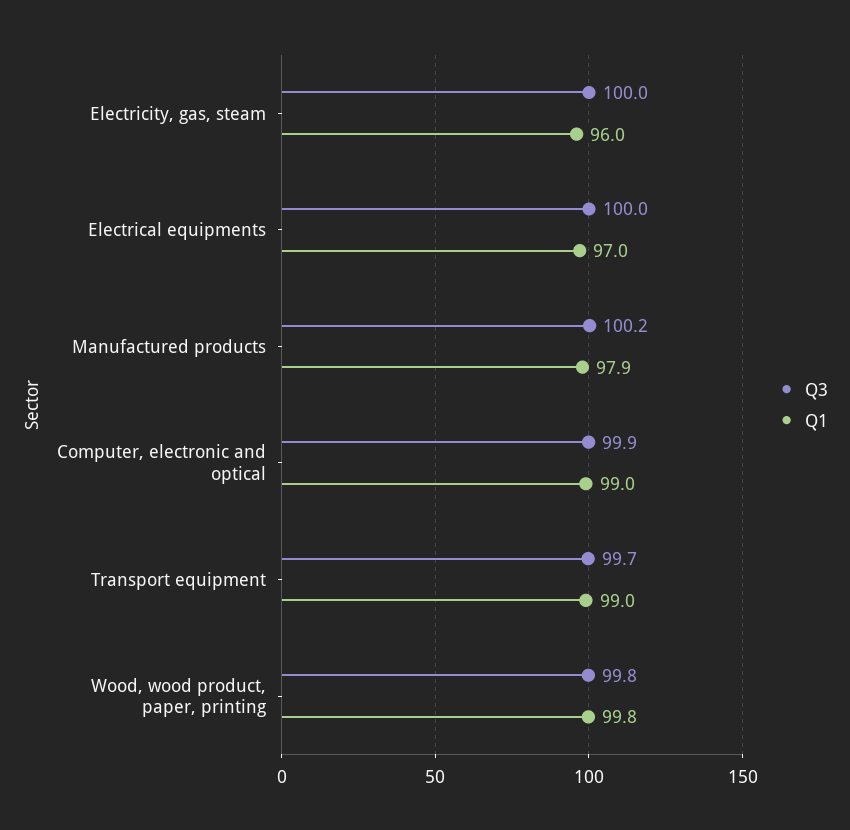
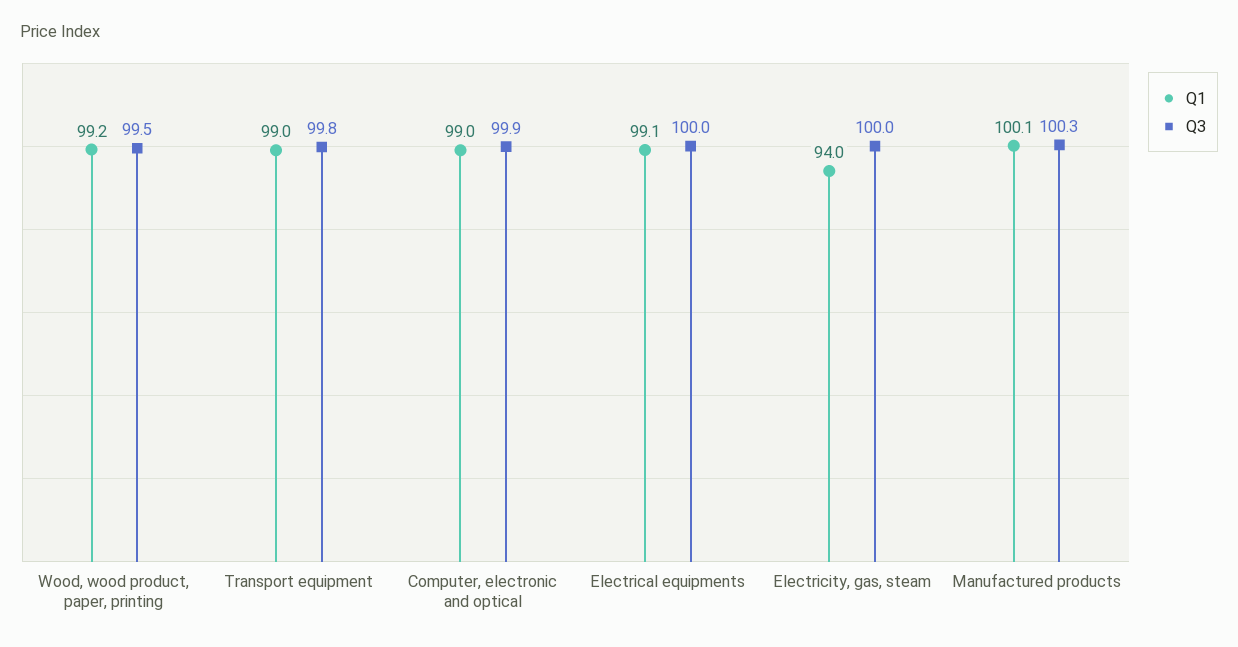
Q1, Electricity, gas, steam: 96 -> 94
Q1, Electrical equipments: 97 -> 99.1
Q3, Manufactured products: 100.2 -> 100.3
Q1, Manufactured products: 97.9 -> 100.1
Q3, Transport equipment: 99.7 -> 99.8
Q3, Wood, wood product, paper, printing: 99.8 -> 99.5
Q1, Wood, wood product, paper, printing: 99.8 -> 99.2

